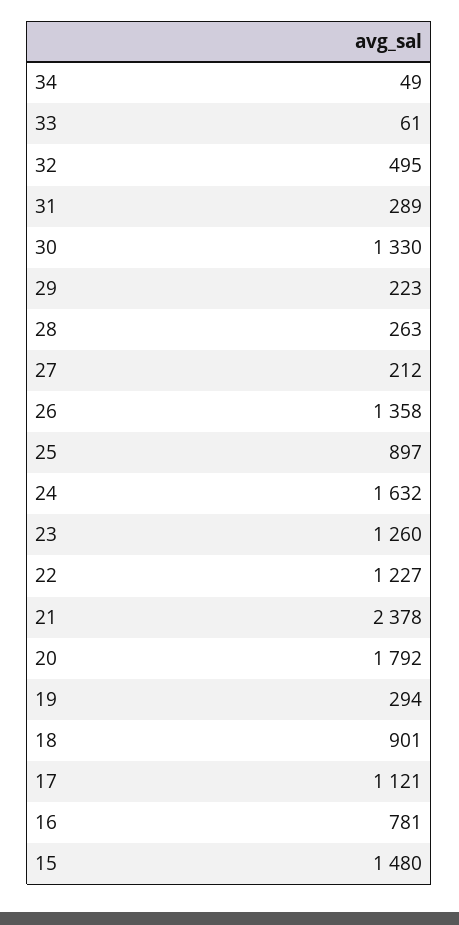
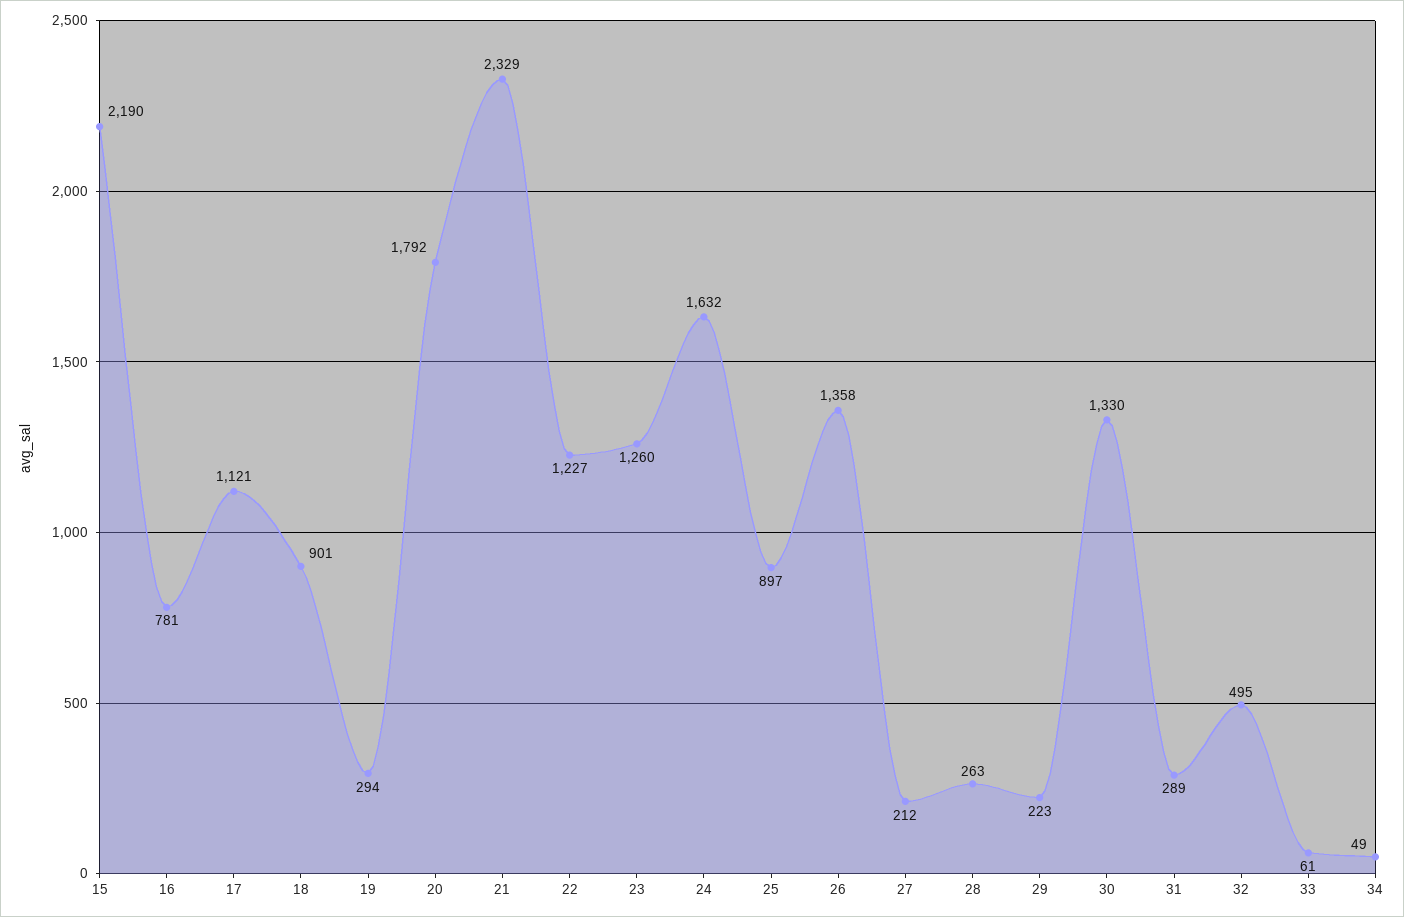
21: 2378 -> 2329
15: 1480 -> 2190

